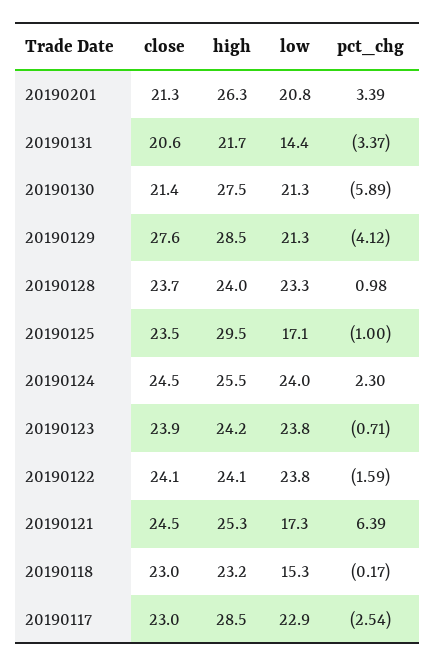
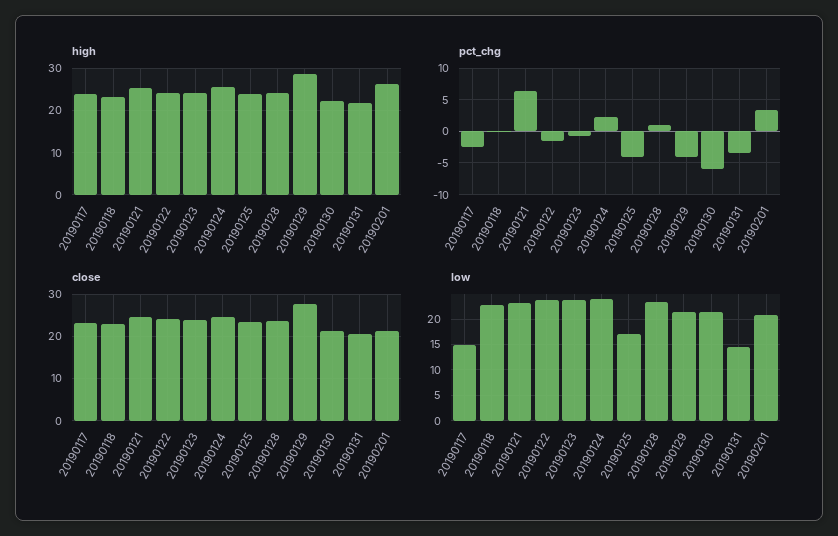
high, 20190130: 27.5 -> 22
high, 20190125: 29.5 -> 24
pct_chg, 20190125: -1 -> -4
low, 20190121: 17.3 -> 22.5
low, 20190118: 15.3 -> 22.5
high, 20190117: 28.5 -> 24
low, 20190117: 22.9 -> 15

